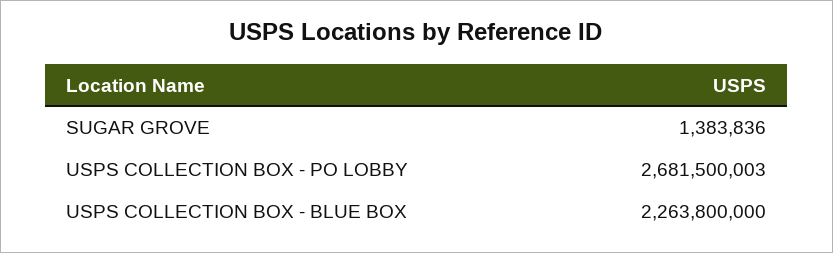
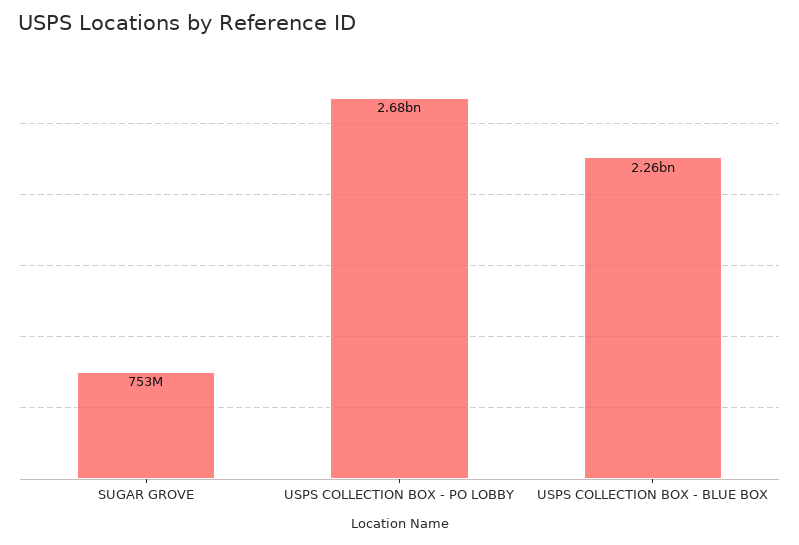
SUGAR GROVE: 1383836 -> 753000000

